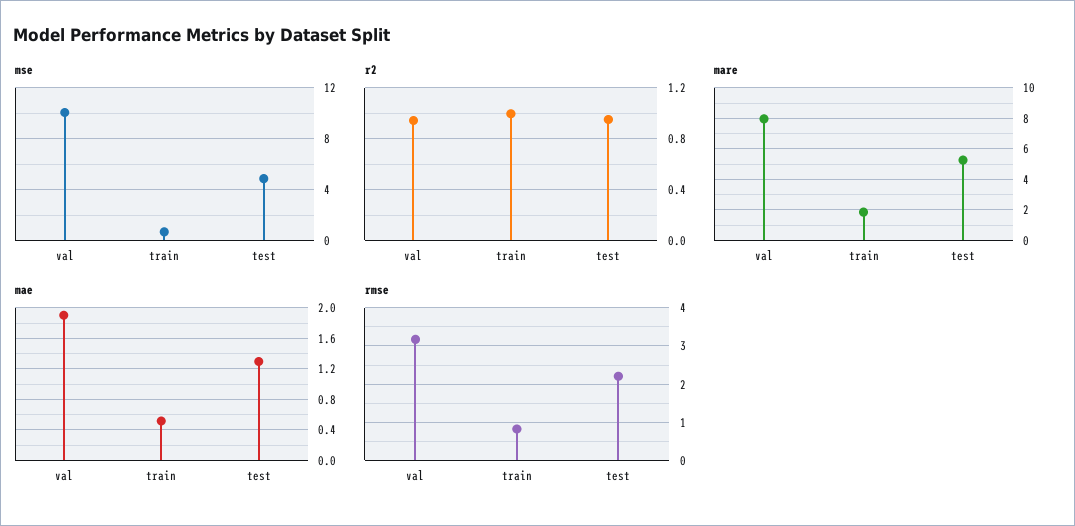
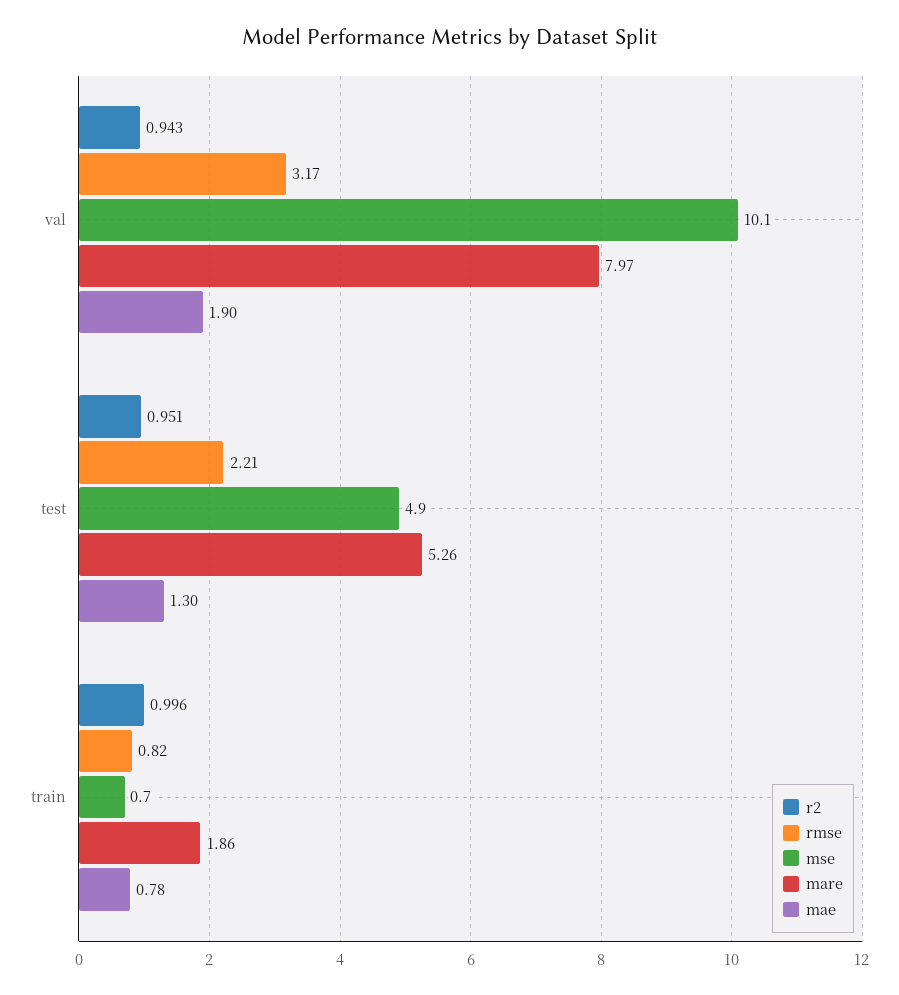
mae, train: 0.5 -> 0.78

